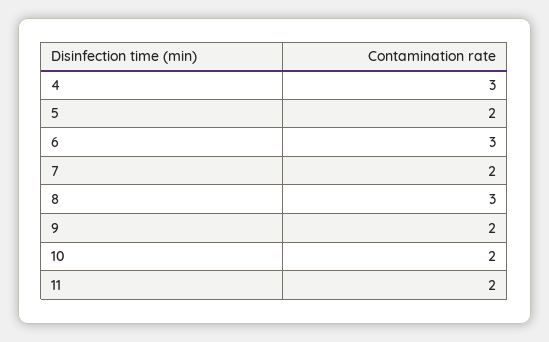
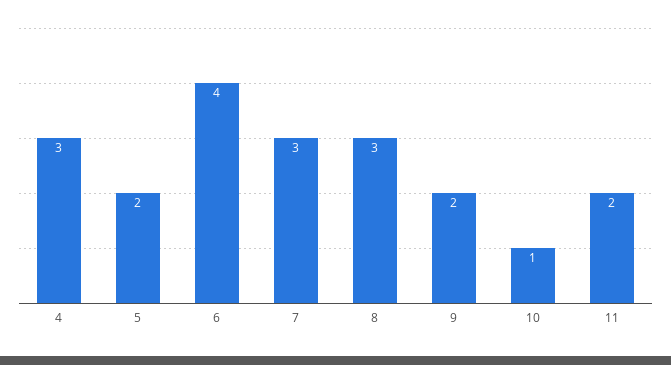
6: 3 -> 4
7: 2 -> 3
10: 2 -> 1

